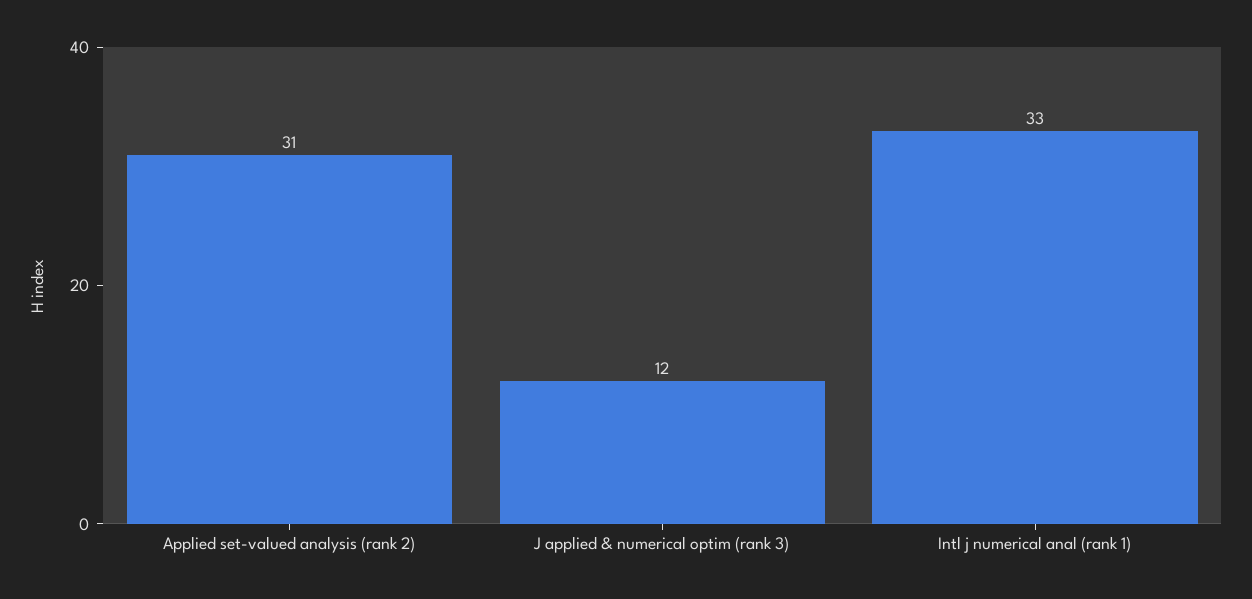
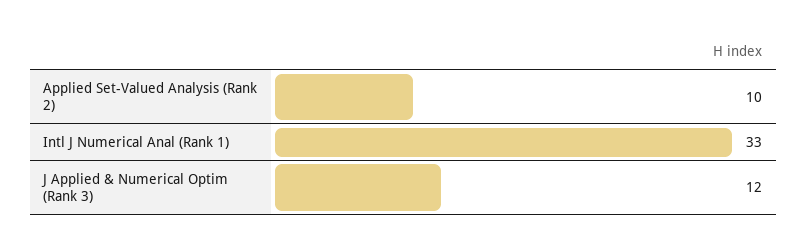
Applied set-valued analysis (rank 2): 31 -> 10

